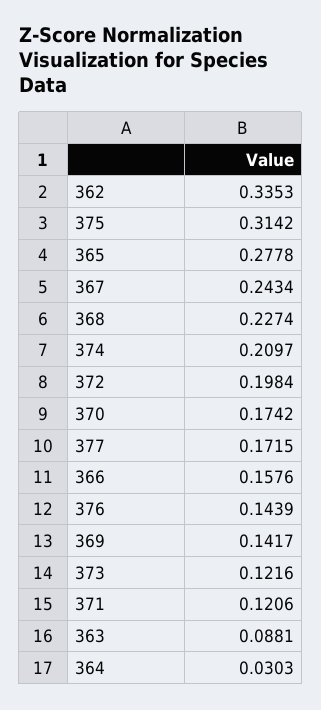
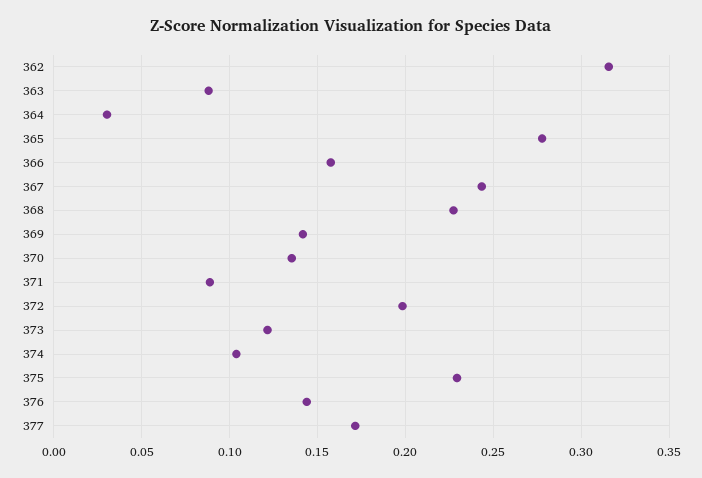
362: 0.3353 -> 0.315
375: 0.3142 -> 0.23
374: 0.2097 -> 0.105
370: 0.1742 -> 0.135
371: 0.1206 -> 0.09

